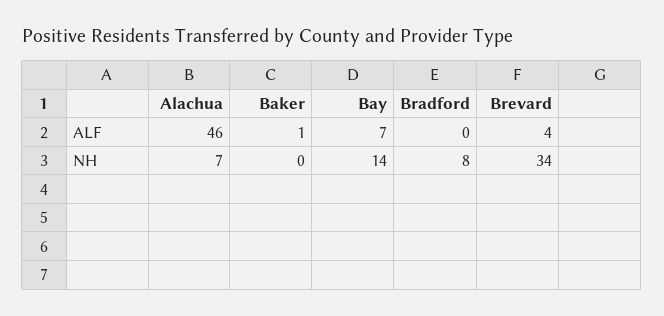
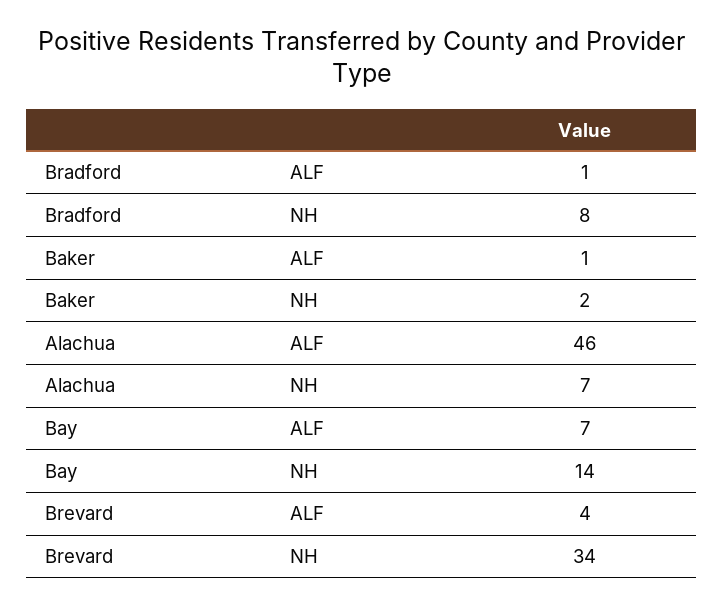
Bradford, ALF: 0 -> 1
Baker, NH: 0 -> 2

